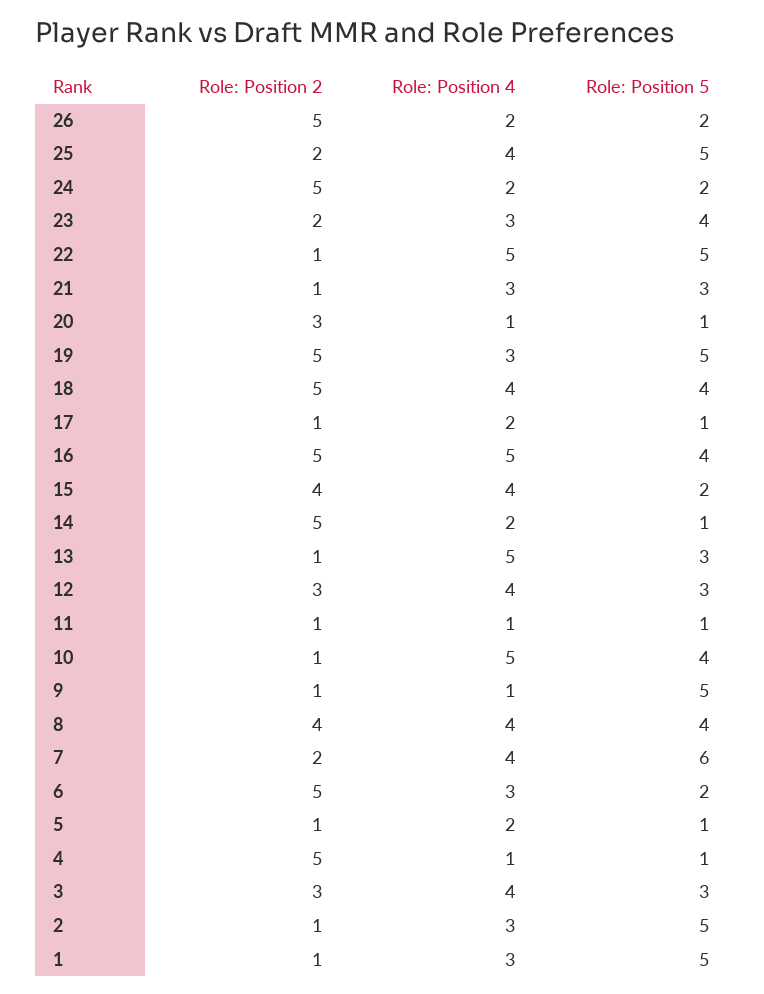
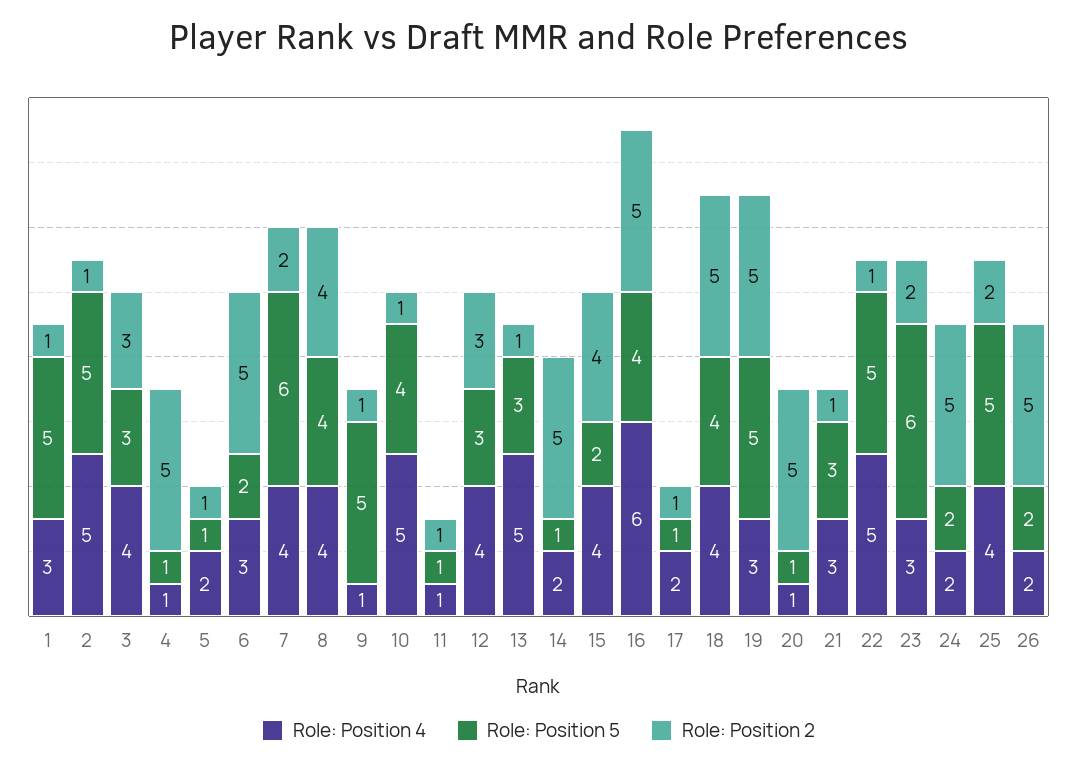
Role: Position 5, 23: 4 -> 6
Role: Position 2, 20: 3 -> 5
Role: Position 4, 16: 5 -> 6
Role: Position 4, 2: 3 -> 5

